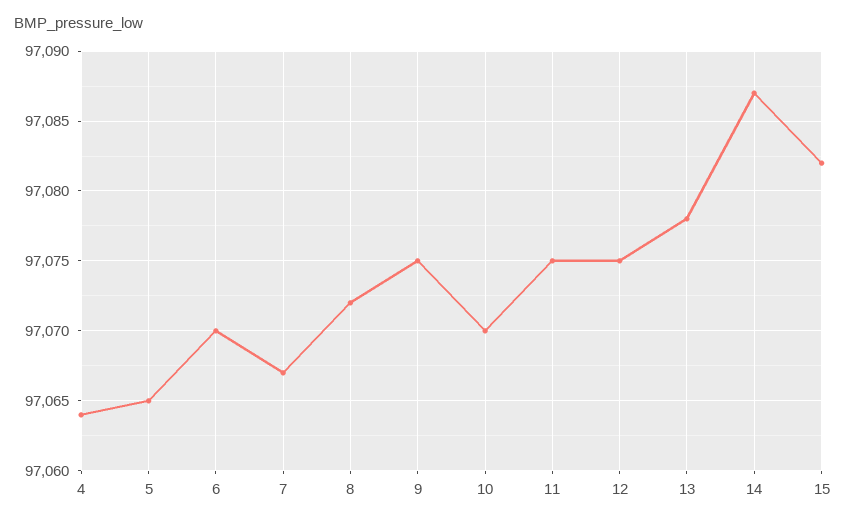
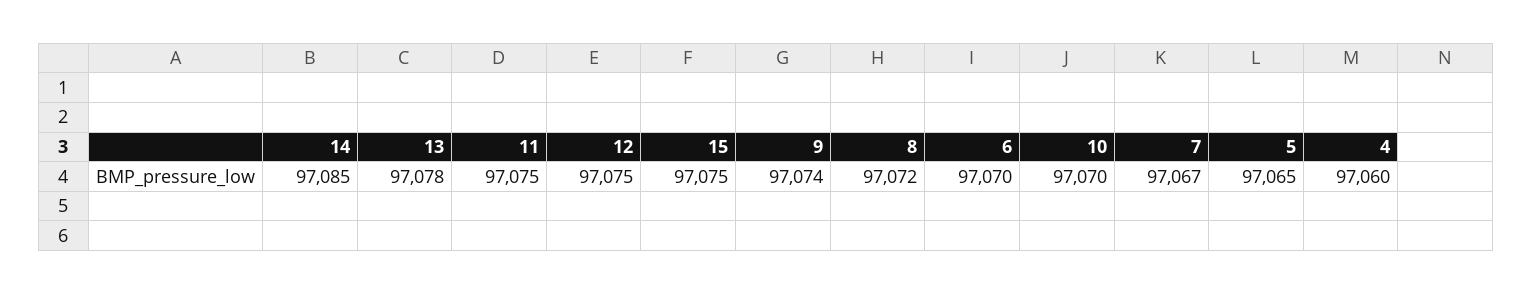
4: 97064 -> 97060
9: 97075 -> 97074
14: 97087 -> 97085
15: 97082 -> 97075

